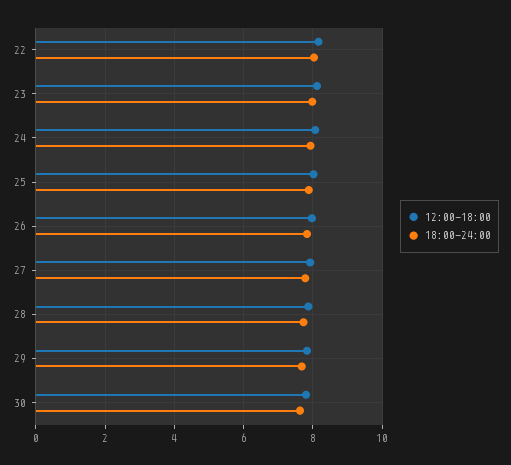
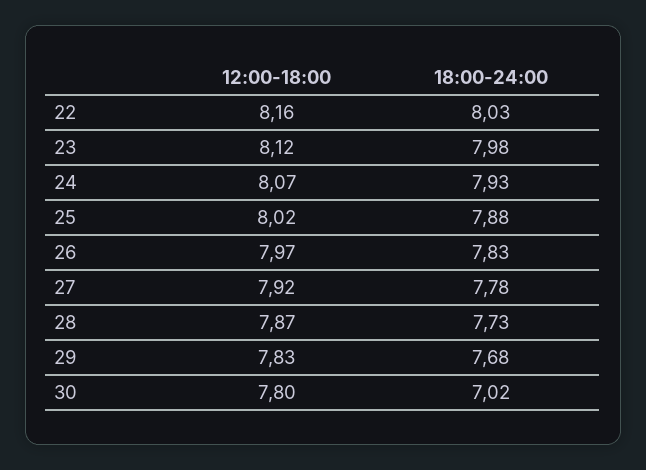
18:00-24:00, 30: 7.6 -> 7.02

